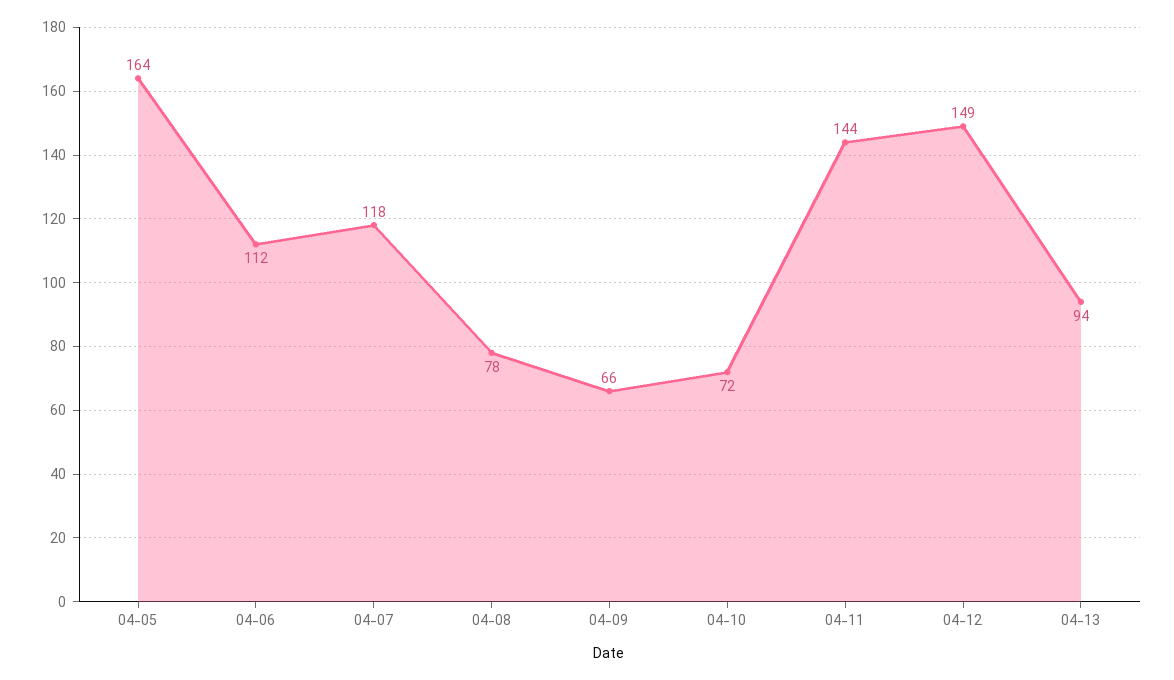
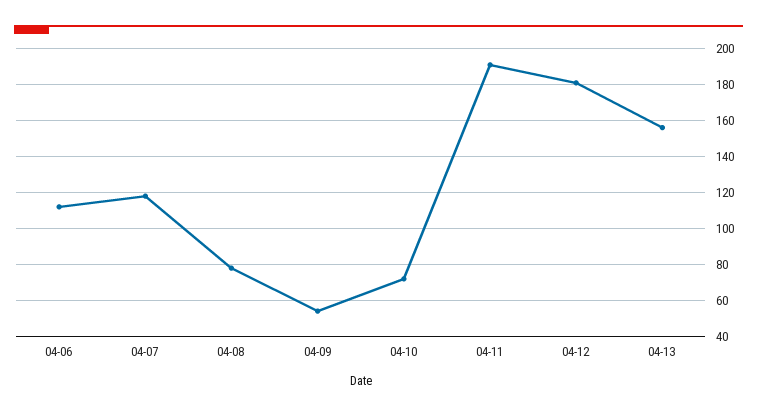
04-05: 164 -> none
04-09: 66 -> 55
04-11: 144 -> 190
04-12: 149 -> 180
04-13: 94 -> 155

